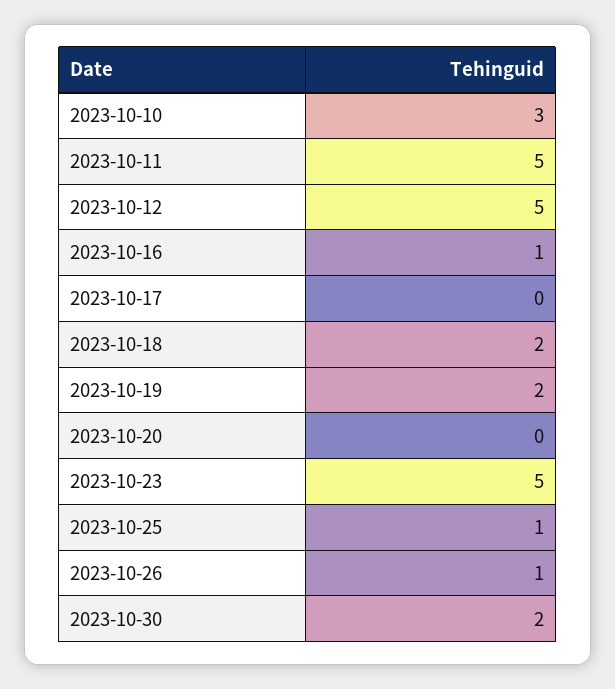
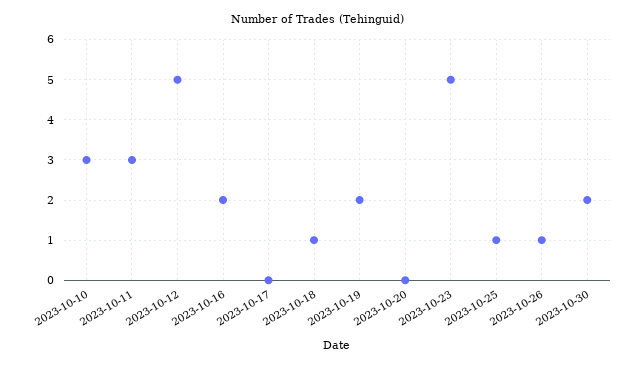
2023-10-11: 5 -> 3
2023-10-16: 1 -> 2
2023-10-18: 2 -> 1

